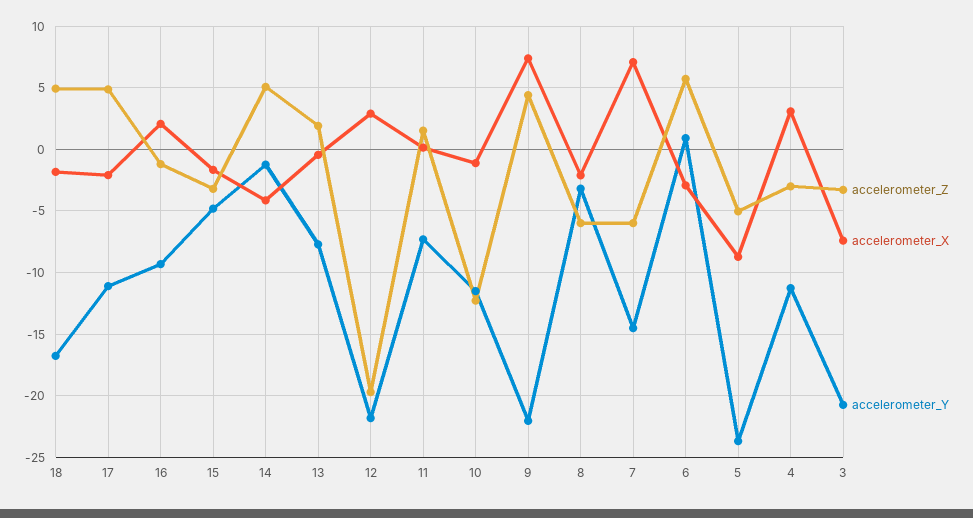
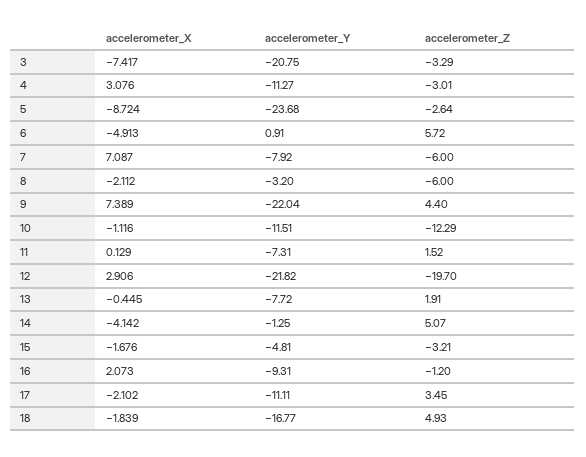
accelerometer_Z, 17: 5 -> 3.45
accelerometer_Y, 7: -14.5 -> -7.92
accelerometer_X, 6: -3 -> -4.913
accelerometer_Z, 5: -5 -> -2.64

